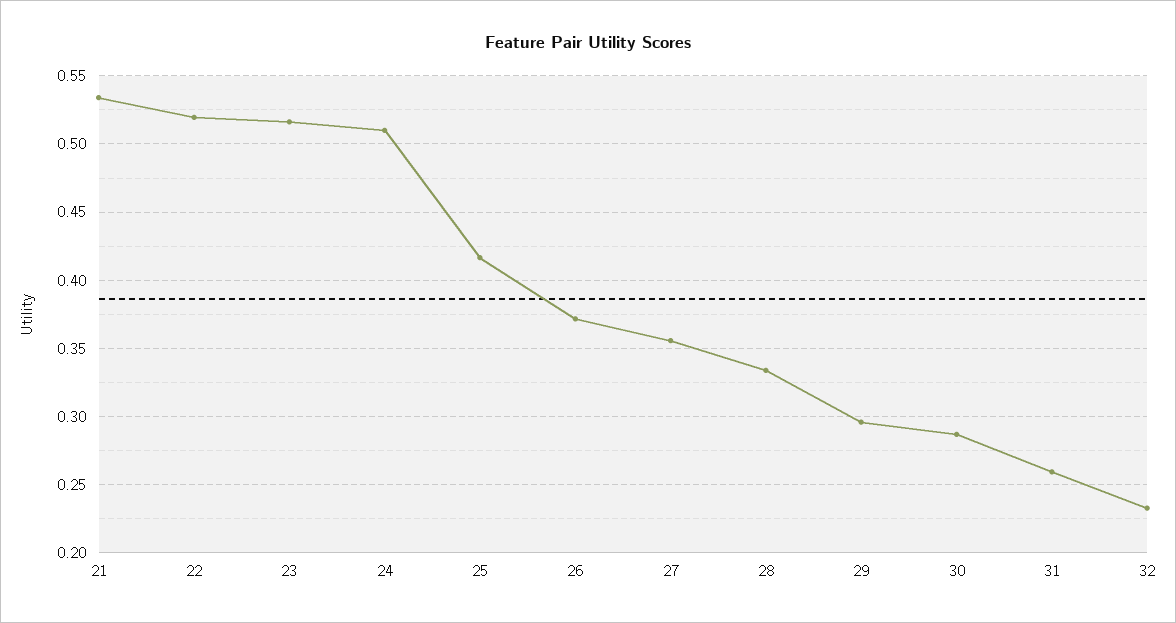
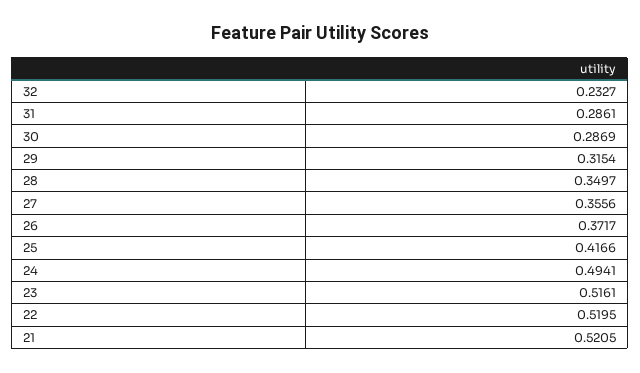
21: 0.535 -> 0.5205
24: 0.51 -> 0.4941
28: 0.335 -> 0.3497
29: 0.295 -> 0.3154
31: 0.26 -> 0.2861

